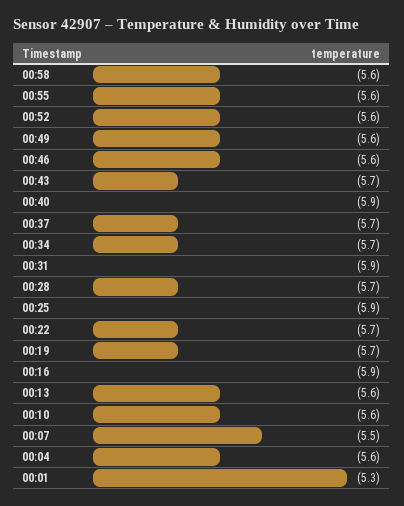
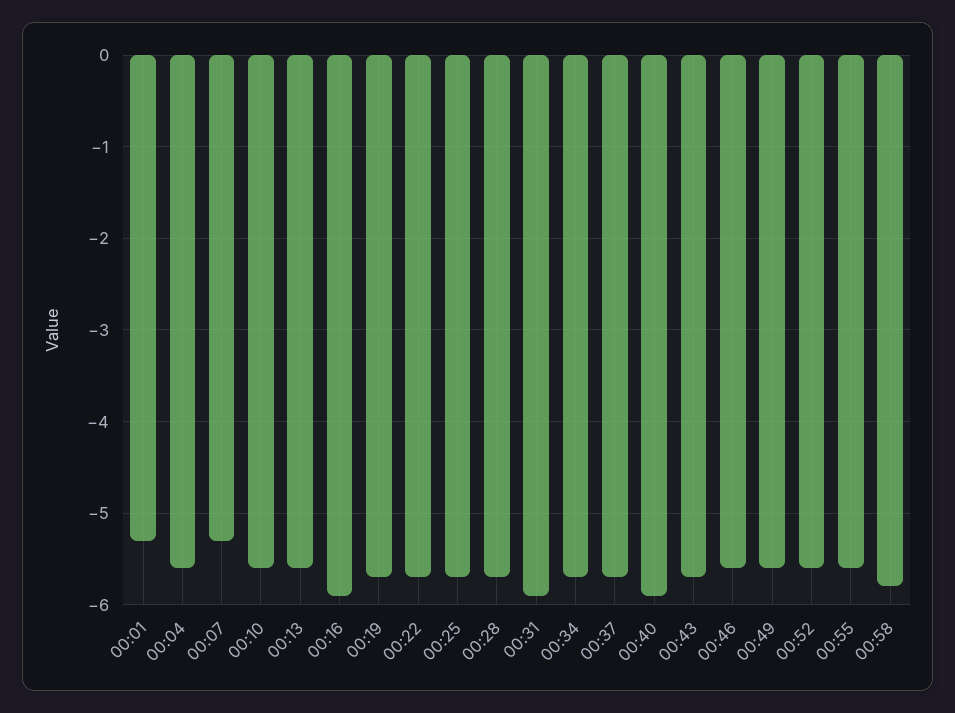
00:58: -5.6 -> -5.8
00:25: -5.9 -> -5.7
00:07: -5.5 -> -5.3

